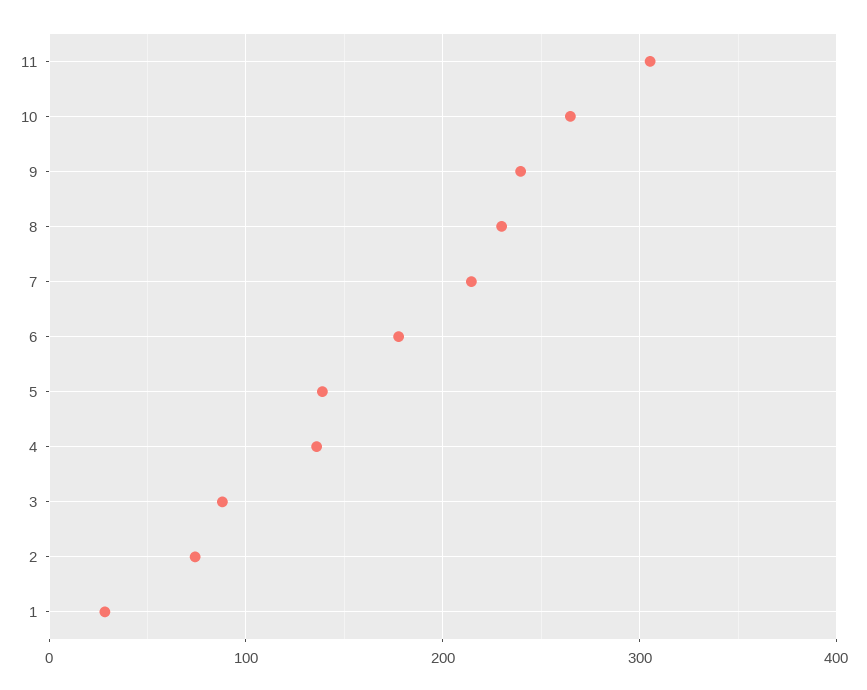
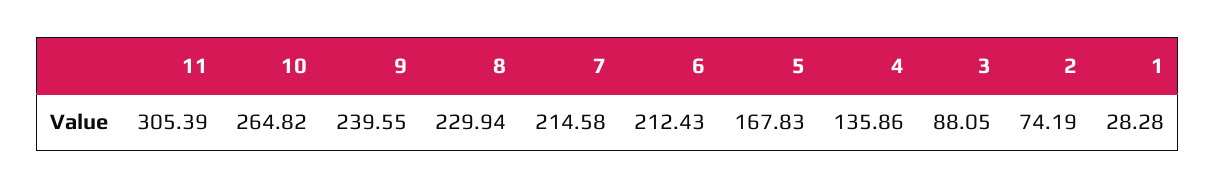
6: 180 -> 212.43
5: 140 -> 167.83

